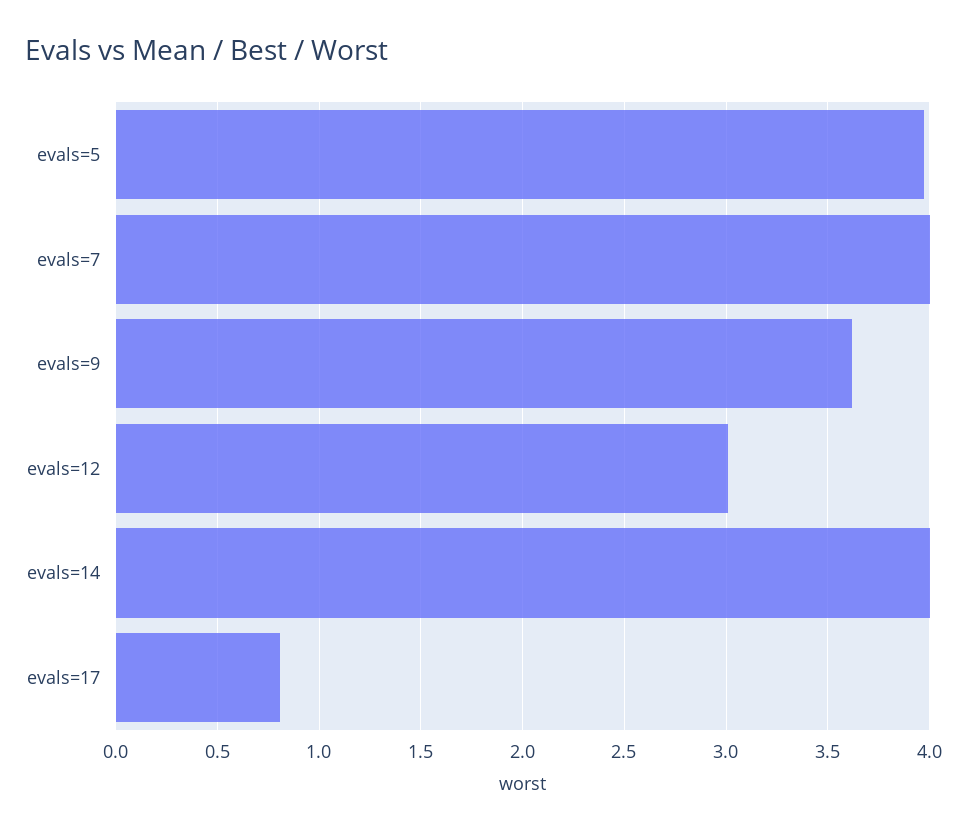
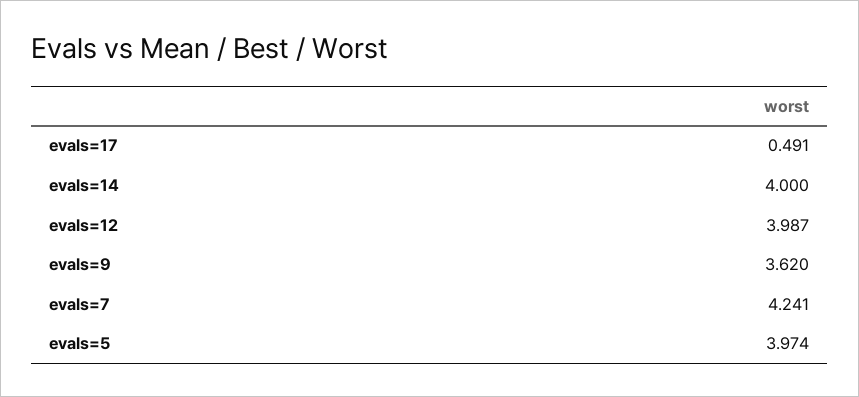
evals=7: 4 -> 4.241
evals=12: 3 -> 3.987
evals=17: 0.8 -> 0.491

